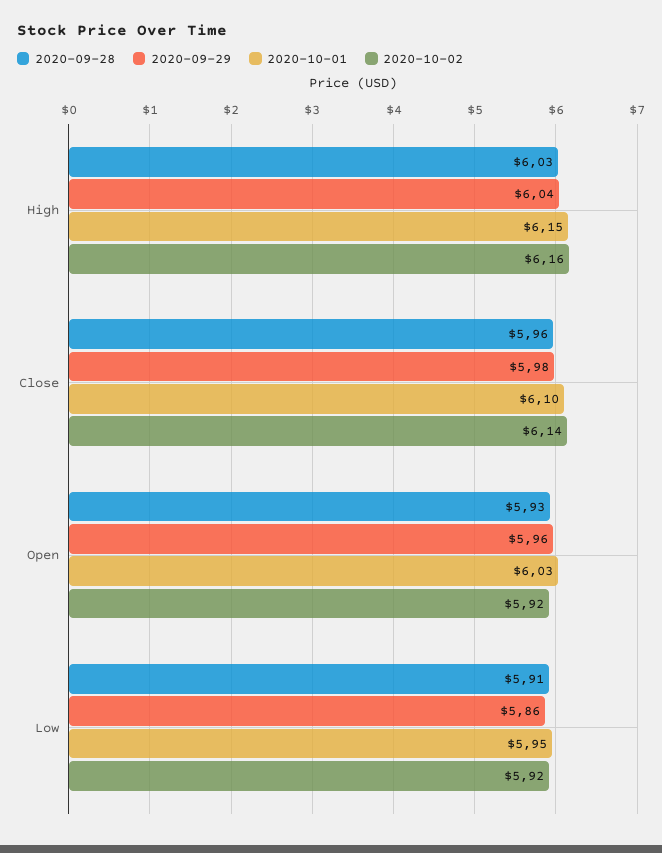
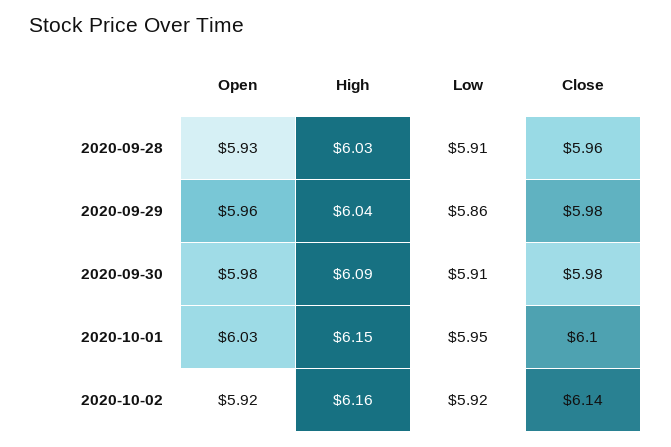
2020-09-30, Open: none -> 5.98
2020-09-30, High: none -> 6.09
2020-09-30, Low: none -> 5.91
2020-09-30, Close: none -> 5.98

